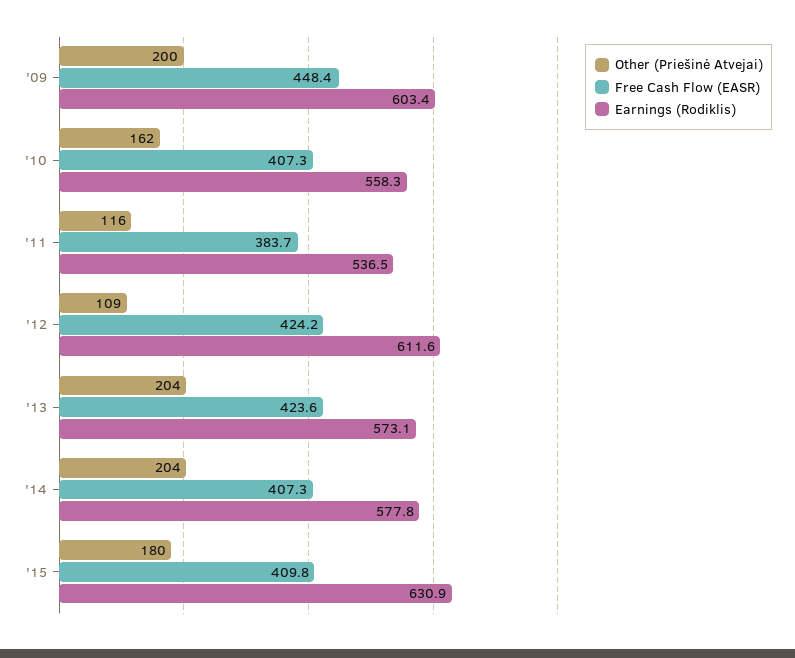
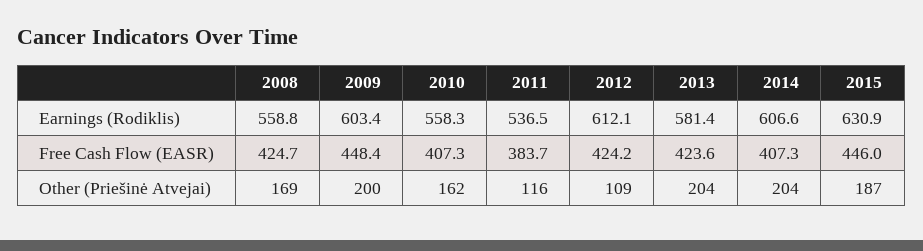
Earnings (Rodiklis), '12: 611.6 -> 612.1
Earnings (Rodiklis), '13: 573.1 -> 581.4
Earnings (Rodiklis), '14: 577.8 -> 606.6
Other (Priešinė Atvejai), '15: 180 -> 187
Free Cash Flow (EASR), '15: 409.8 -> 446
Earnings (Rodiklis), 2008: none -> 558.8
Free Cash Flow (EASR), 2008: none -> 424.7
Other (Priešinė Atvejai), 2008: none -> 169

